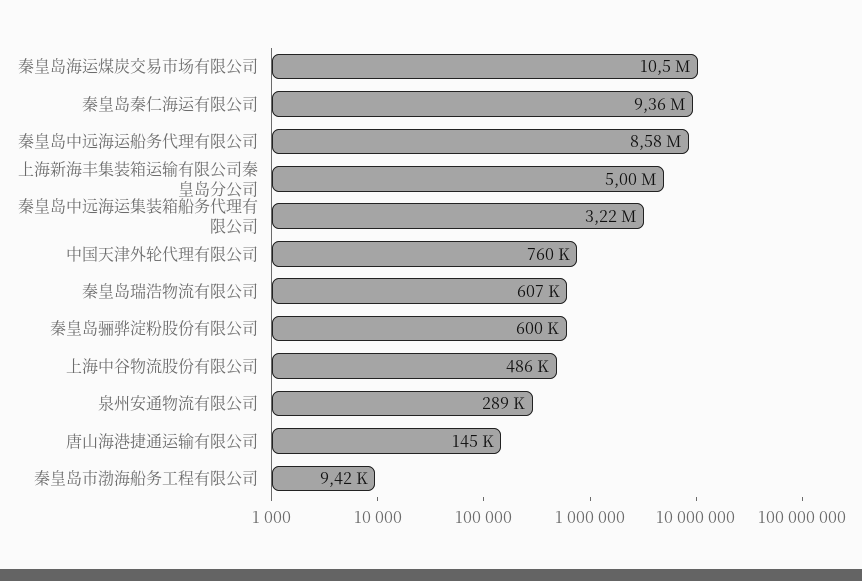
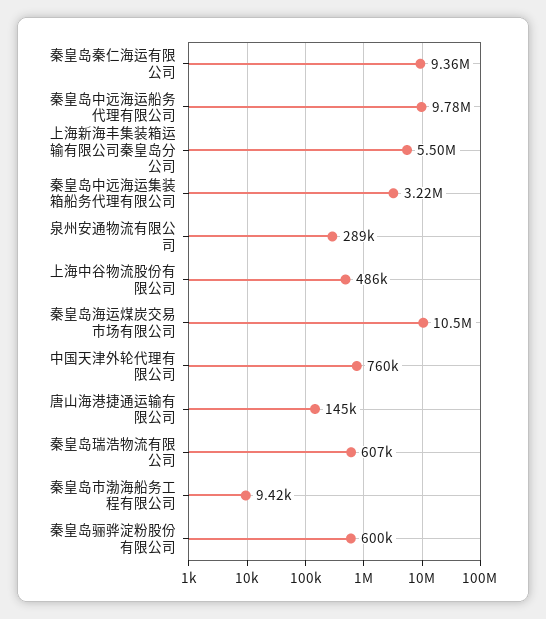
秦皇岛中远海运船务代理有限公司: 8580000 -> 9780000
上海新海丰集装箱运输有限公司秦皇岛分公司: 5000000 -> 5500000

